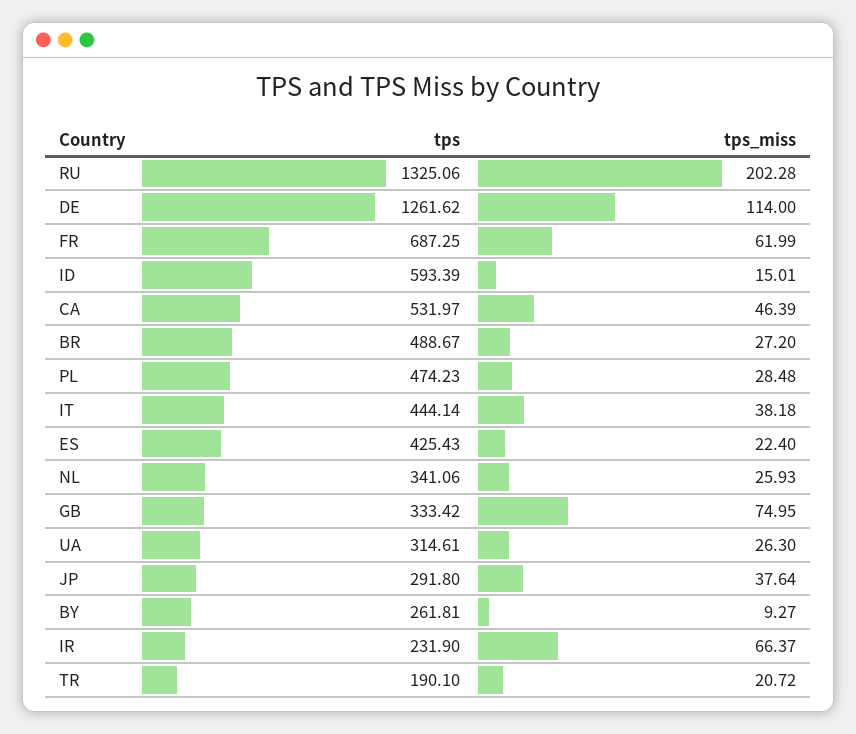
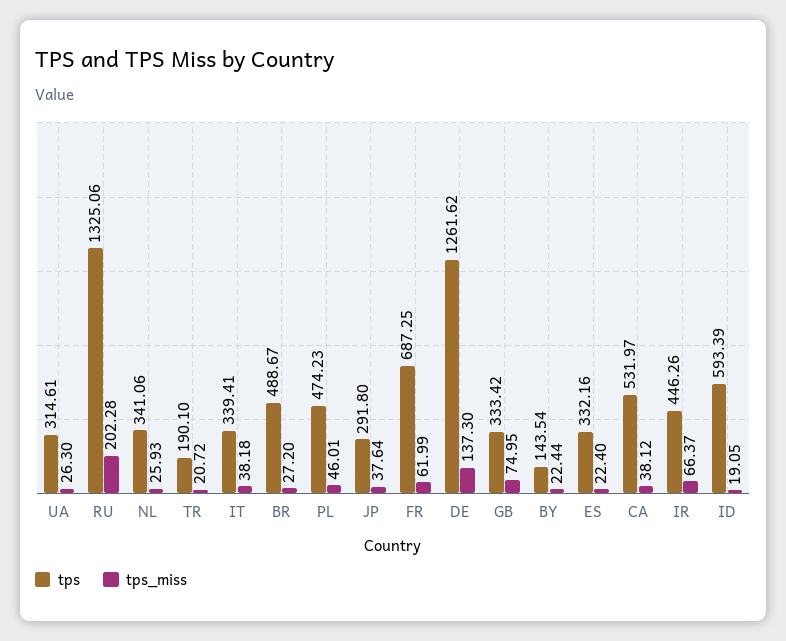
tps_miss, DE: 114 -> 137.3
tps_miss, ID: 15.01 -> 19.05
tps_miss, CA: 46.39 -> 38.12
tps_miss, PL: 28.48 -> 46.01
tps, IT: 444.14 -> 339.41
tps, ES: 425.43 -> 332.16
tps, BY: 261.81 -> 143.54
tps_miss, BY: 9.27 -> 22.44
tps, IR: 231.9 -> 446.26

